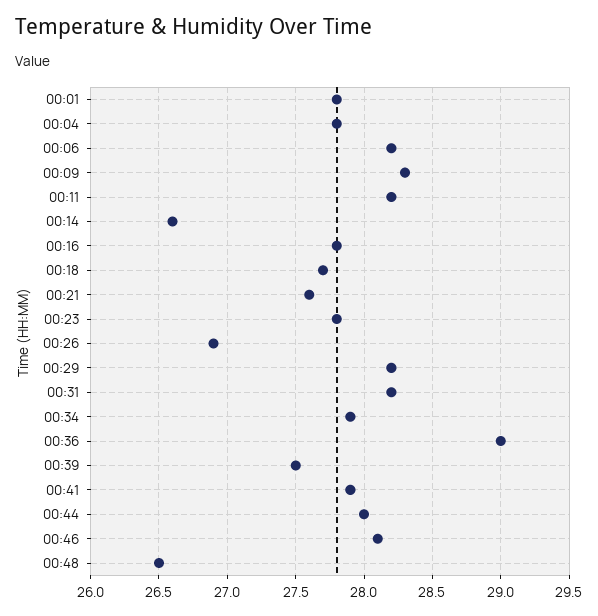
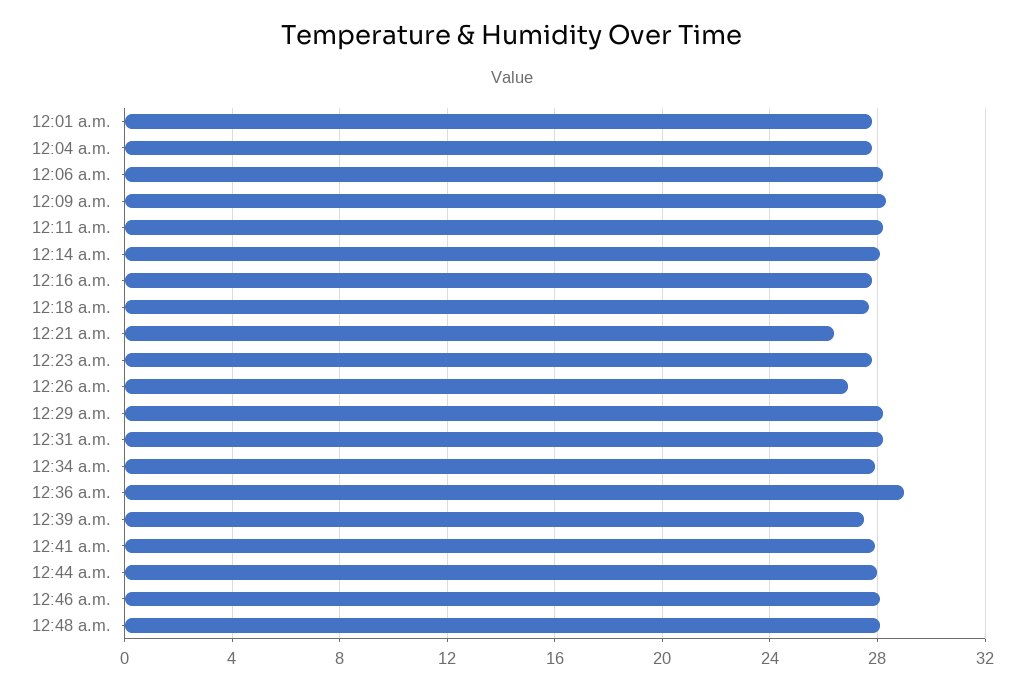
00:14: 26.6 -> 28
00:21: 27.6 -> 26.5
00:48: 26.5 -> 28

